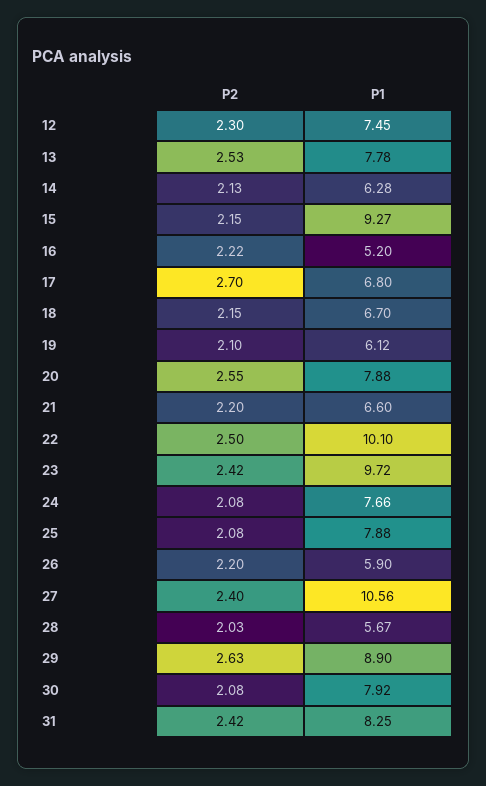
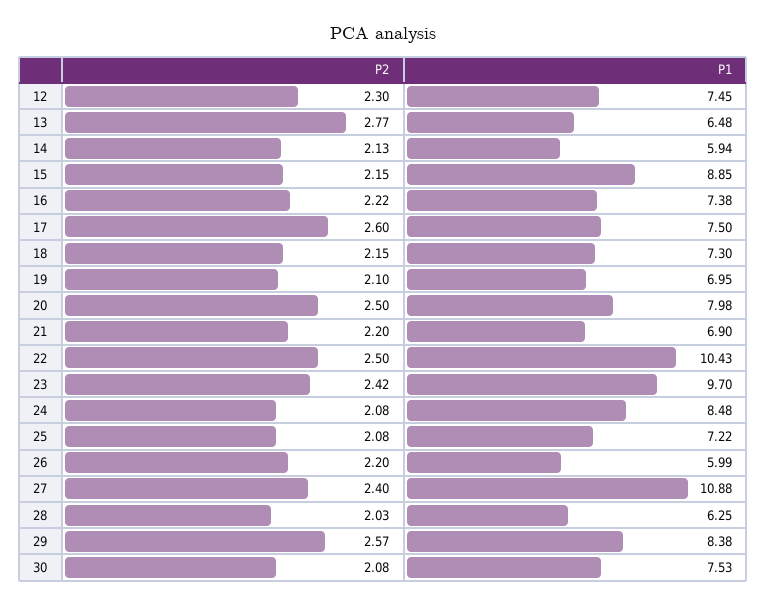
P2, 13: 2.53 -> 2.77
P1, 13: 7.78 -> 6.48
P1, 14: 6.28 -> 5.94
P1, 15: 9.27 -> 8.85
P1, 16: 5.2 -> 7.38
P2, 17: 2.7 -> 2.6
P1, 17: 6.8 -> 7.5
P1, 18: 6.7 -> 7.3
P1, 19: 6.12 -> 6.95
P2, 20: 2.55 -> 2.5
P1, 20: 7.88 -> 7.98
P1, 21: 6.6 -> 6.9
P1, 22: 10.1 -> 10.43
P1, 23: 9.72 -> 9.7
P1, 24: 7.66 -> 8.48
P1, 25: 7.88 -> 7.22
P1, 26: 5.9 -> 5.99
P1, 27: 10.56 -> 10.88
P1, 28: 5.67 -> 6.25
P2, 29: 2.63 -> 2.57
P1, 29: 8.9 -> 8.38
P1, 30: 7.92 -> 7.53
P2, 31: 2.42 -> none
P1, 31: 8.25 -> none

